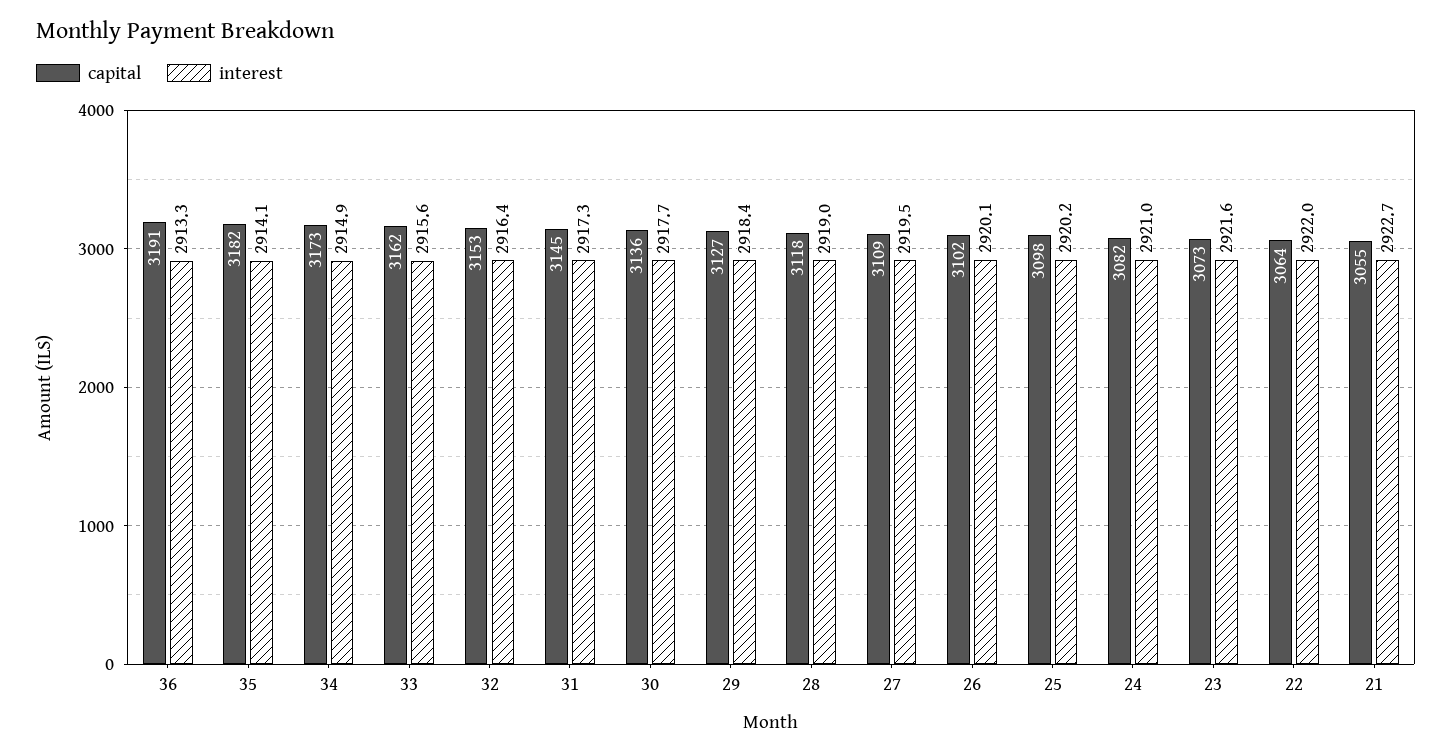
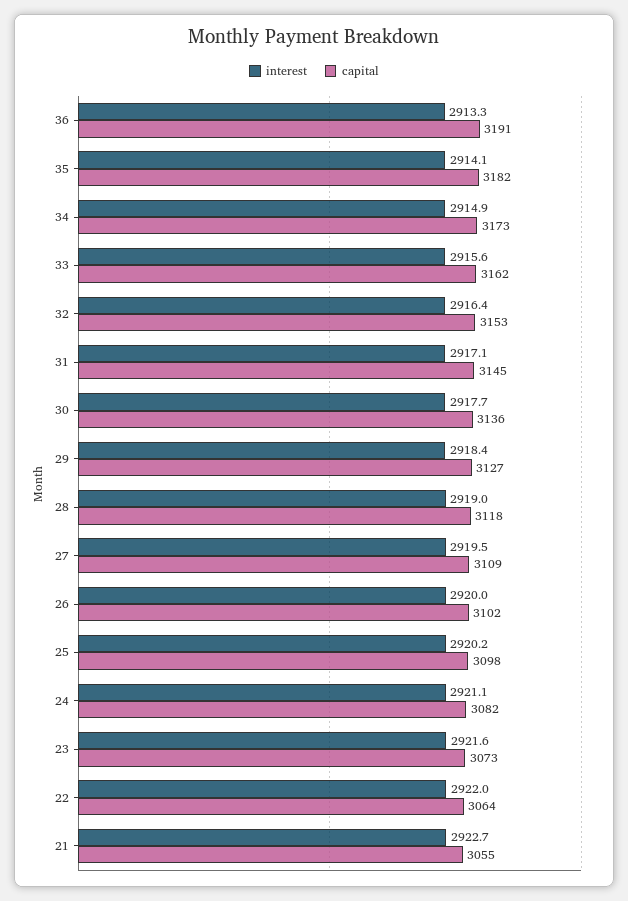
interest, 31: 2917.3 -> 2917.1
interest, 26: 2920.1 -> 2920
interest, 24: 2921 -> 2921.1

